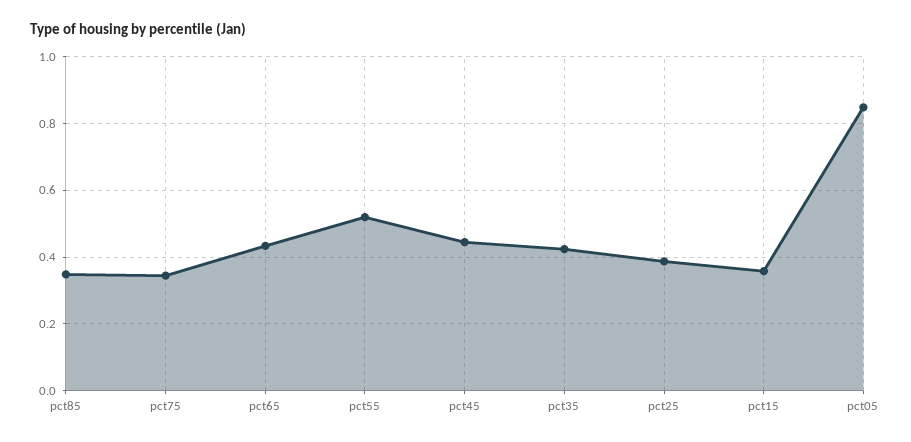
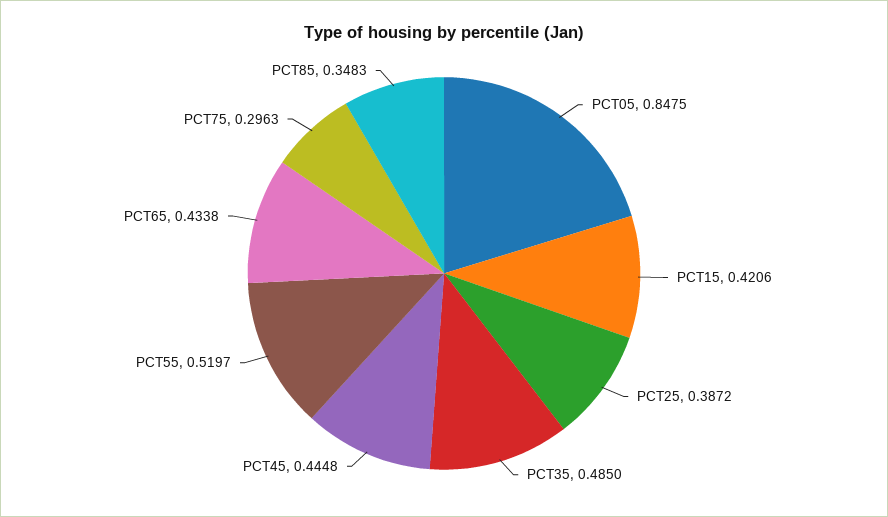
pct75: 0.34 -> 0.2963
pct35: 0.42 -> 0.485
pct15: 0.36 -> 0.4206

